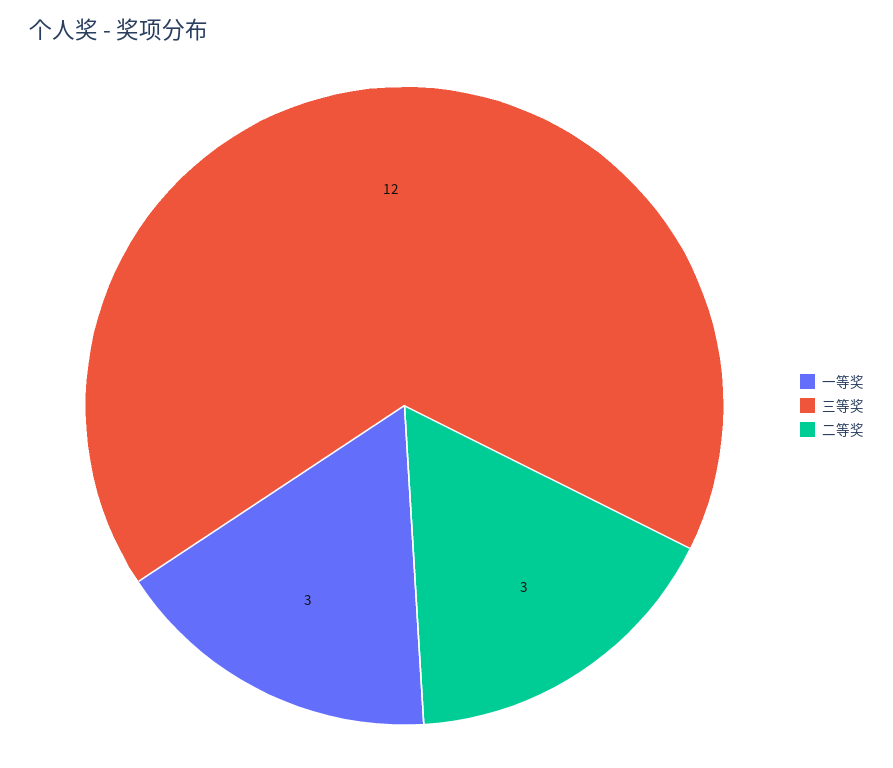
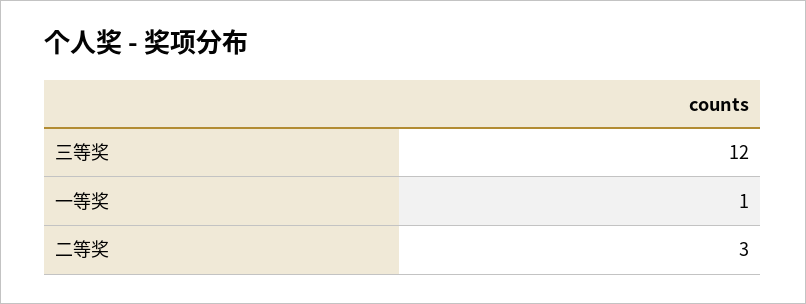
一等奖: 3 -> 1

